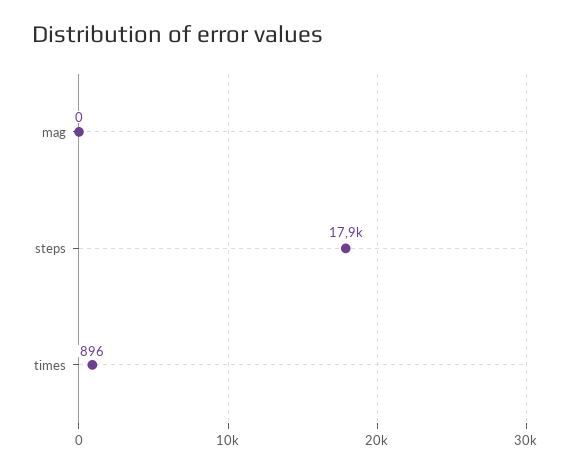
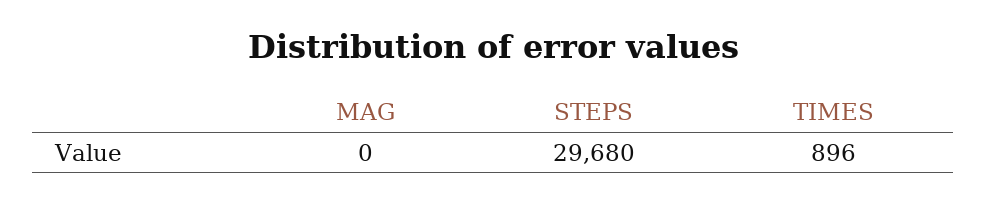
steps: 17900 -> 29680

